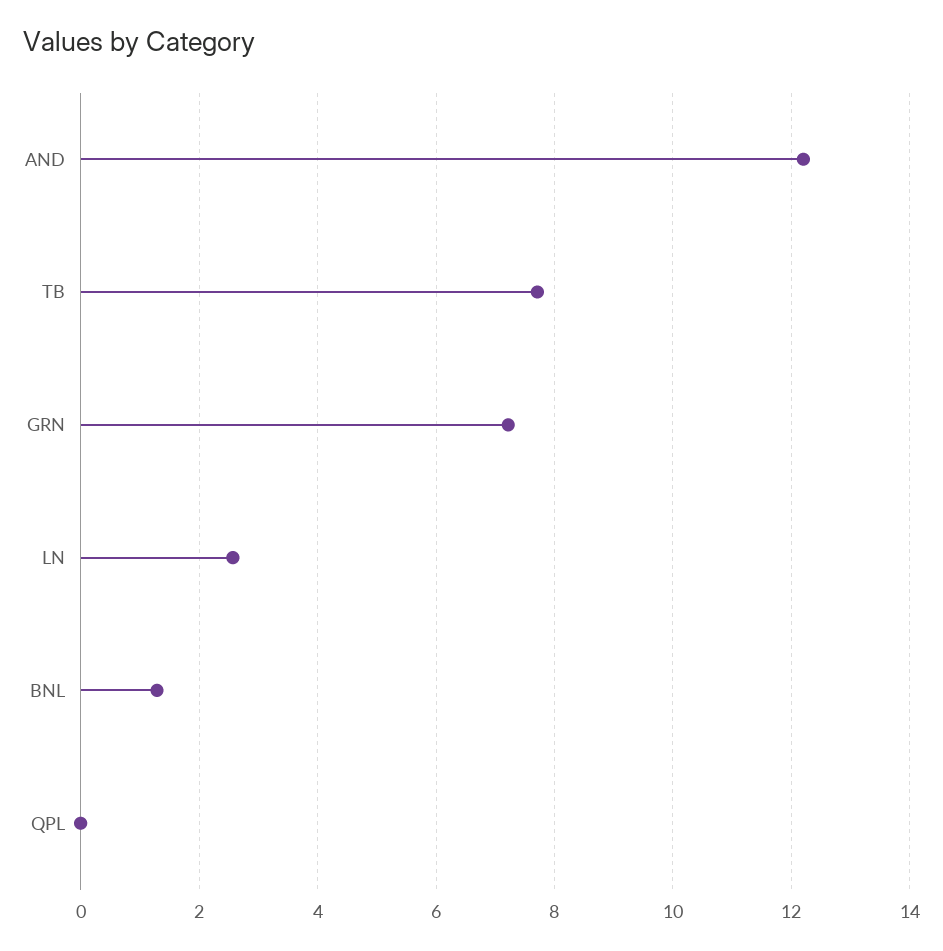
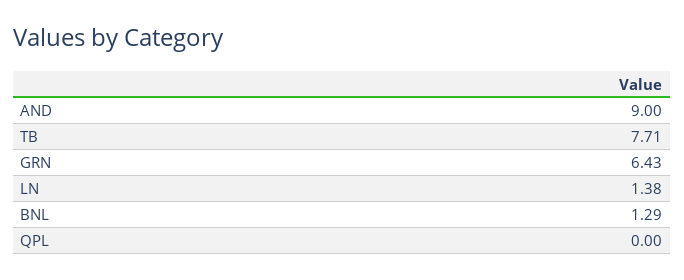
AND: 12.2 -> 9
GRN: 7.2 -> 6.43
LN: 2.6 -> 1.38

